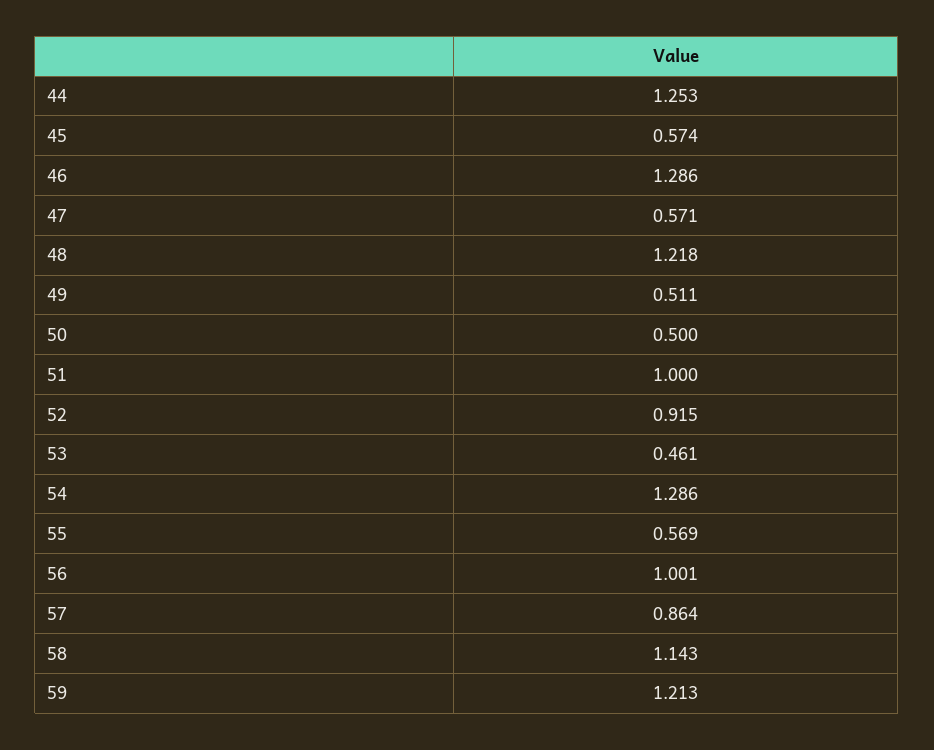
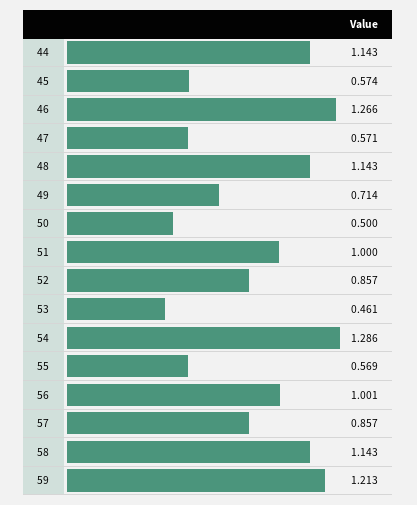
44: 1.253 -> 1.143
46: 1.286 -> 1.266
48: 1.218 -> 1.143
49: 0.511 -> 0.714
52: 0.915 -> 0.857
57: 0.864 -> 0.857

